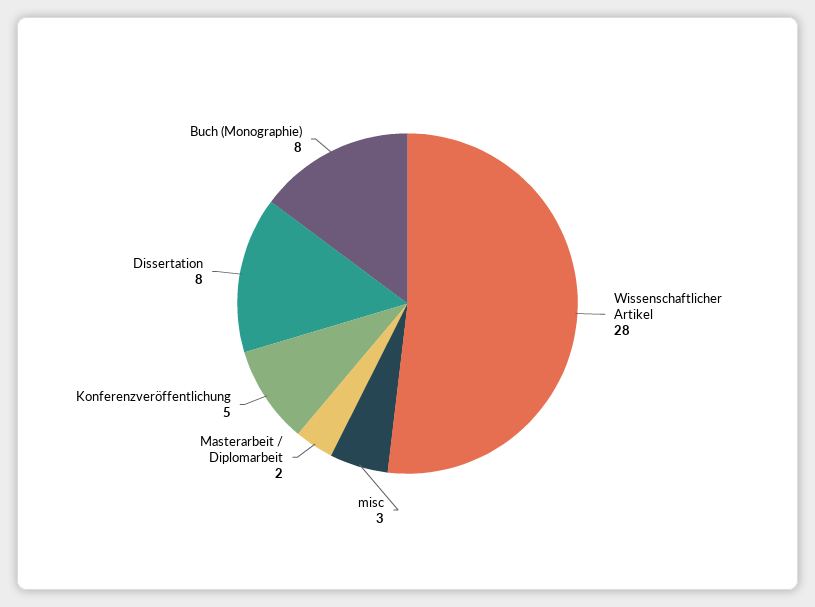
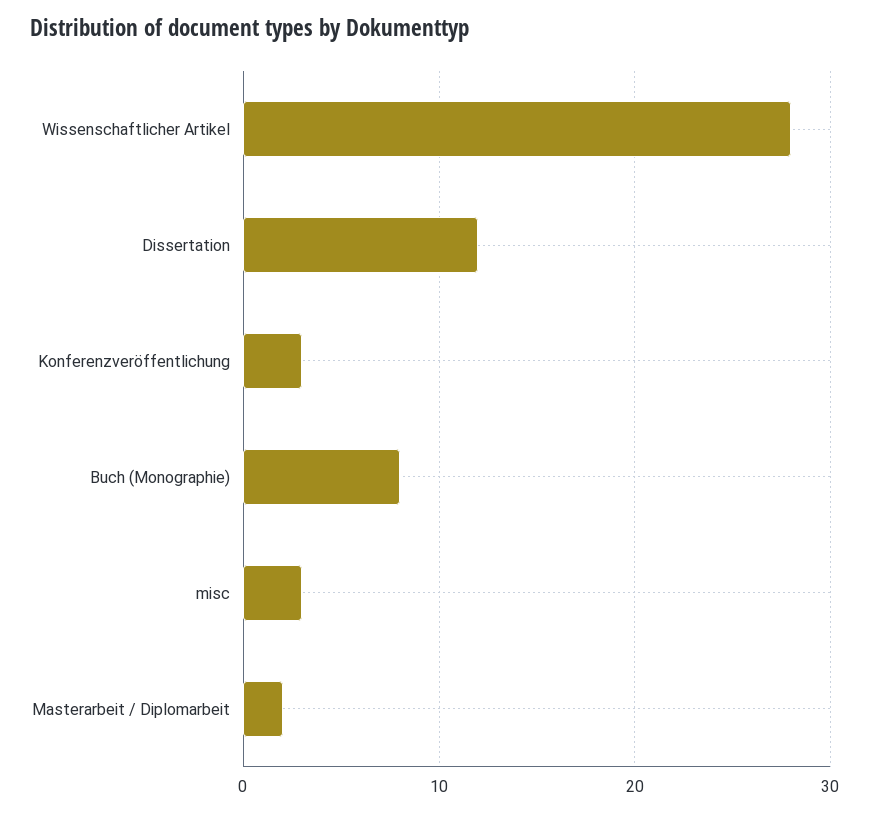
Konferenzveröffentlichung: 5 -> 3
Dissertation: 8 -> 12

